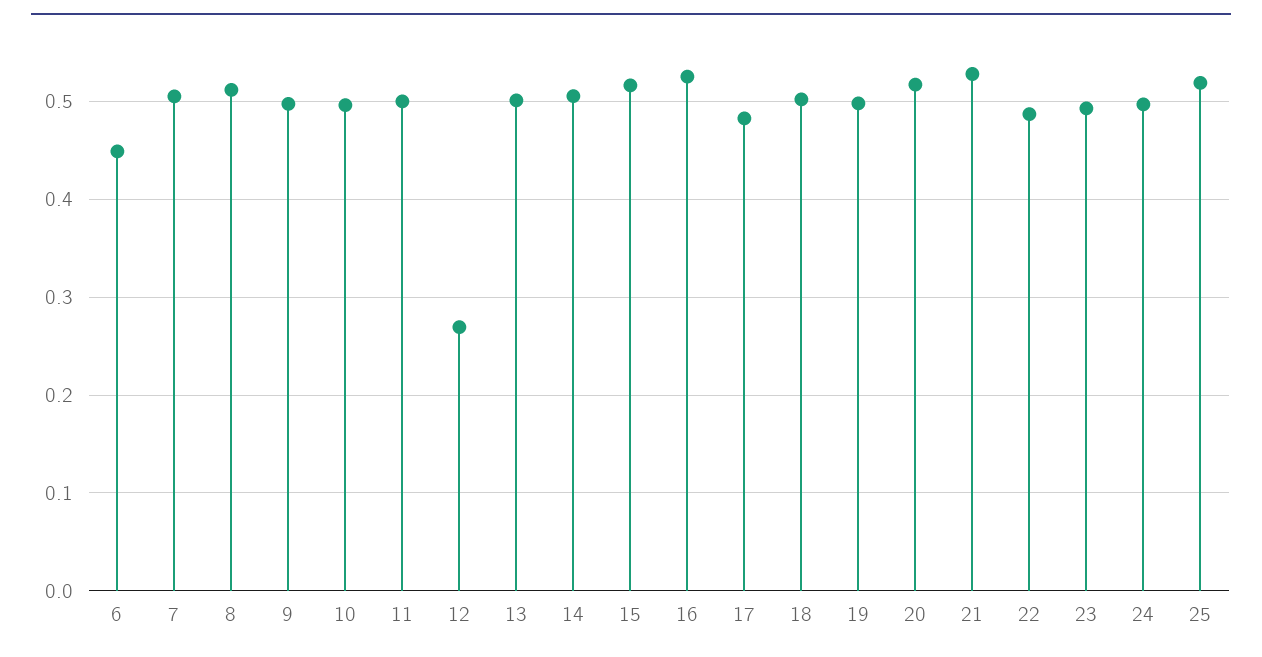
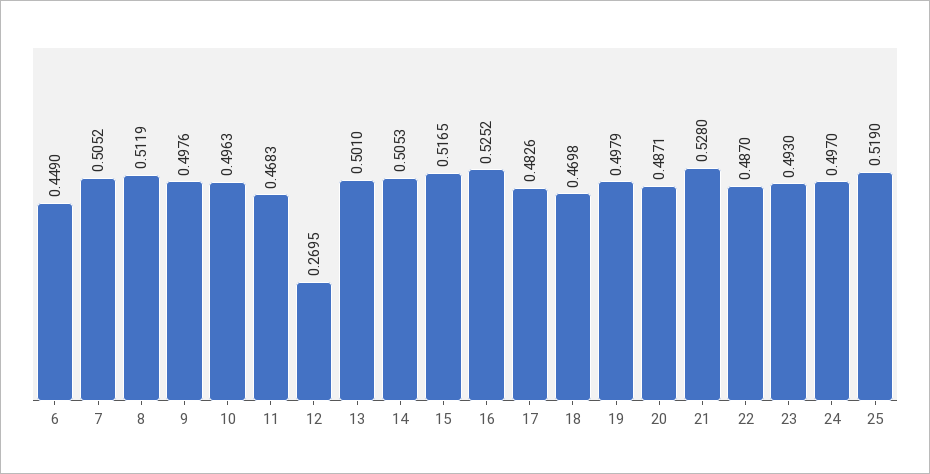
11: 0.5 -> 0.4683
18: 0.5 -> 0.4698
20: 0.52 -> 0.4871

